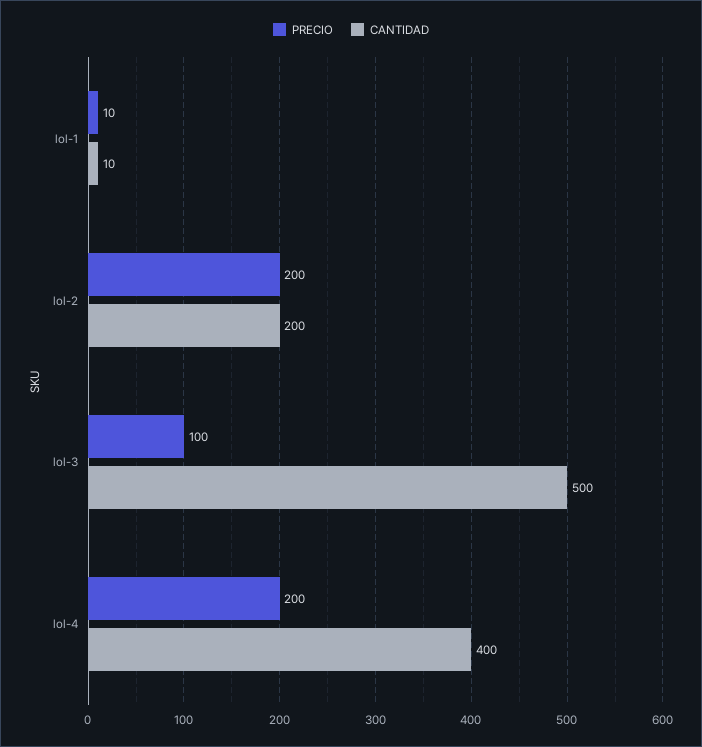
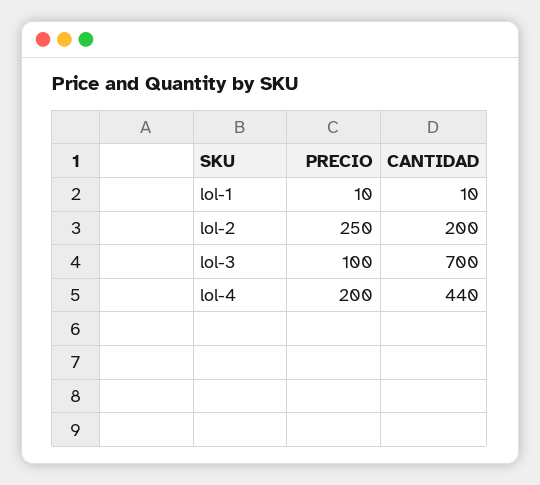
PRECIO, lol-2: 200 -> 250
CANTIDAD, lol-3: 500 -> 700
CANTIDAD, lol-4: 400 -> 440

